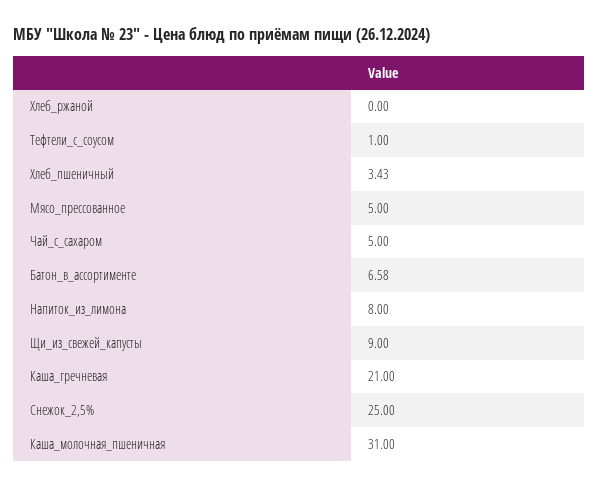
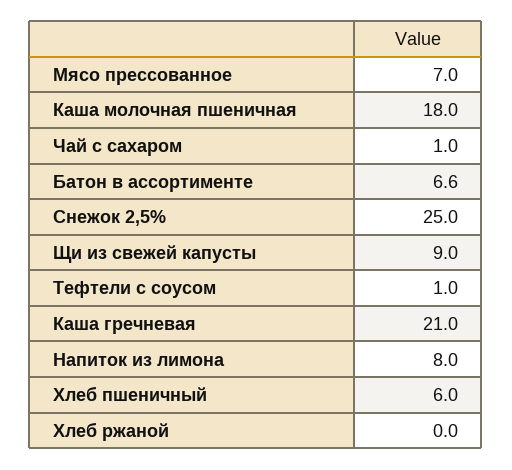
Хлеб_пшеничный: 3.43 -> 6
Мясо_прессованное: 5 -> 7
Чай_с_сахаром: 5 -> 1
Каша_молочная_пшеничная: 31 -> 18

